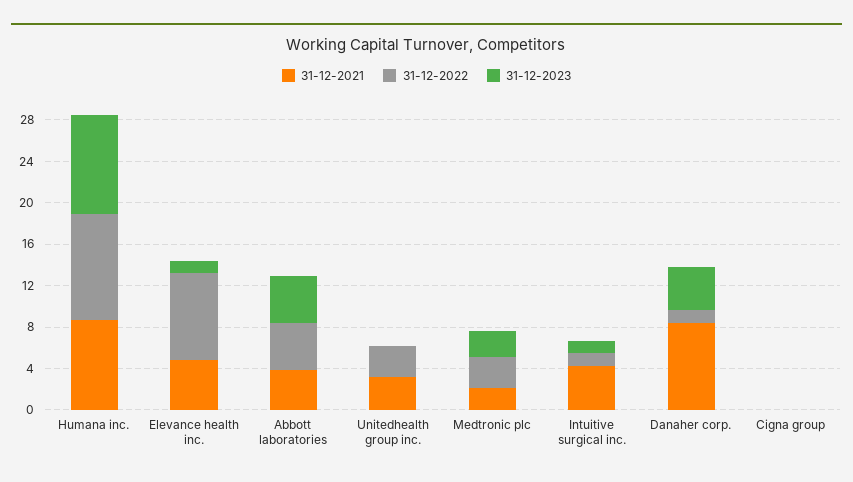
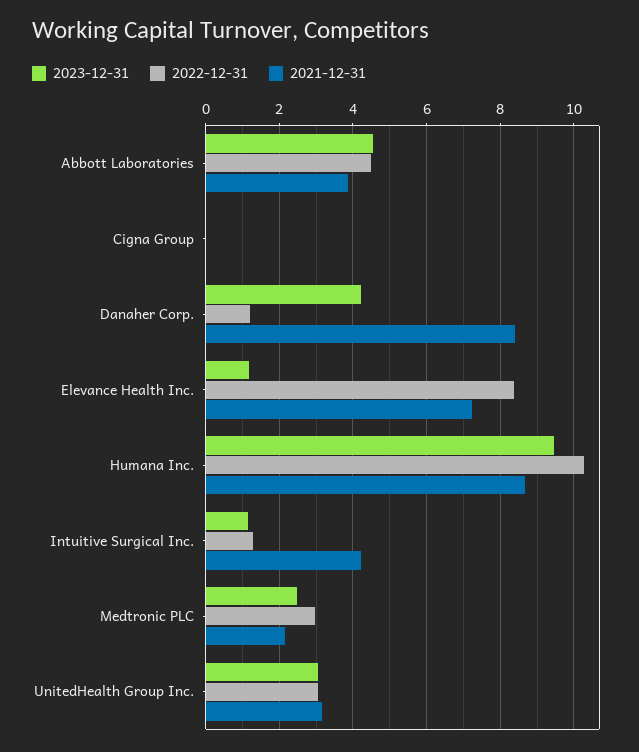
31-12-2021, Elevance health inc.: 5 -> 7.2
31-12-2023, Unitedhealth group inc.: 0 -> 3

